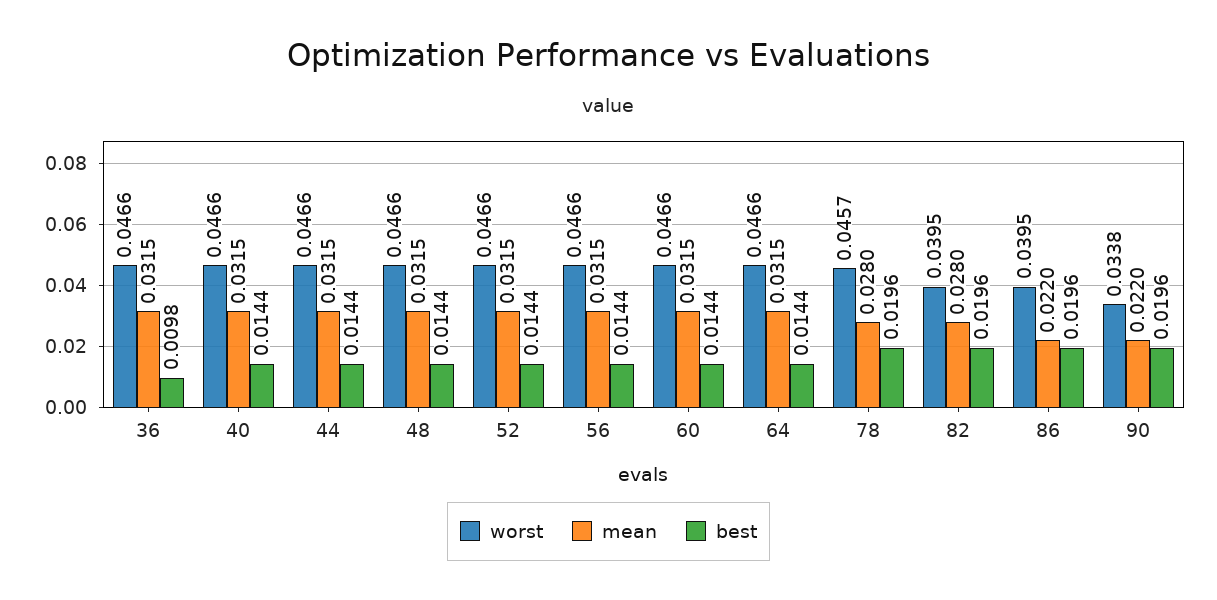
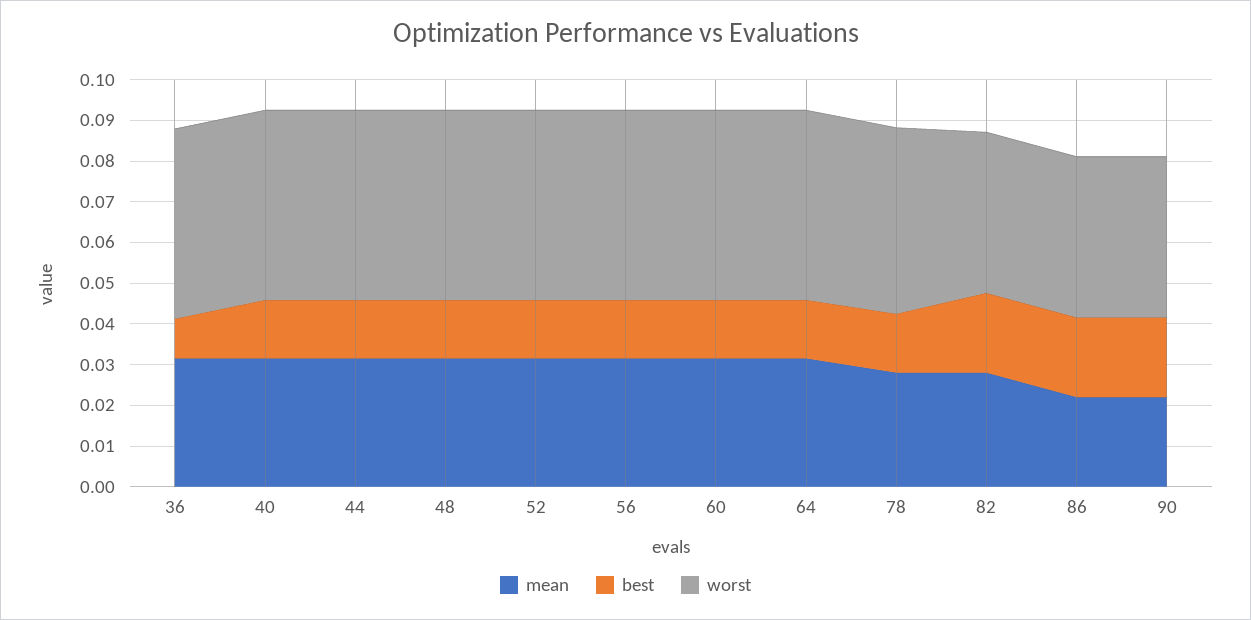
best, 78: 0.0196 -> 0.014
worst, 90: 0.0338 -> 0.04

